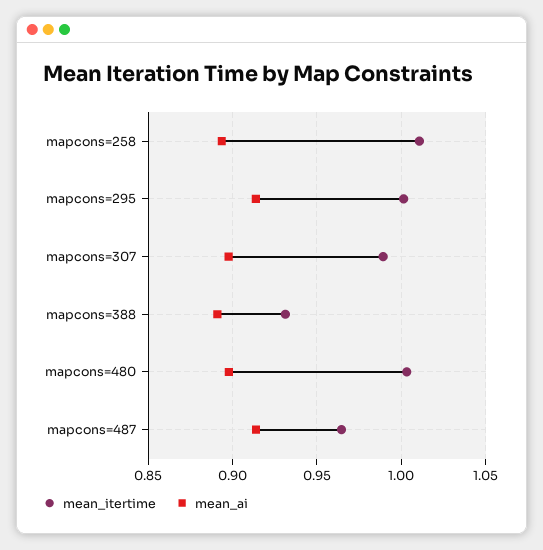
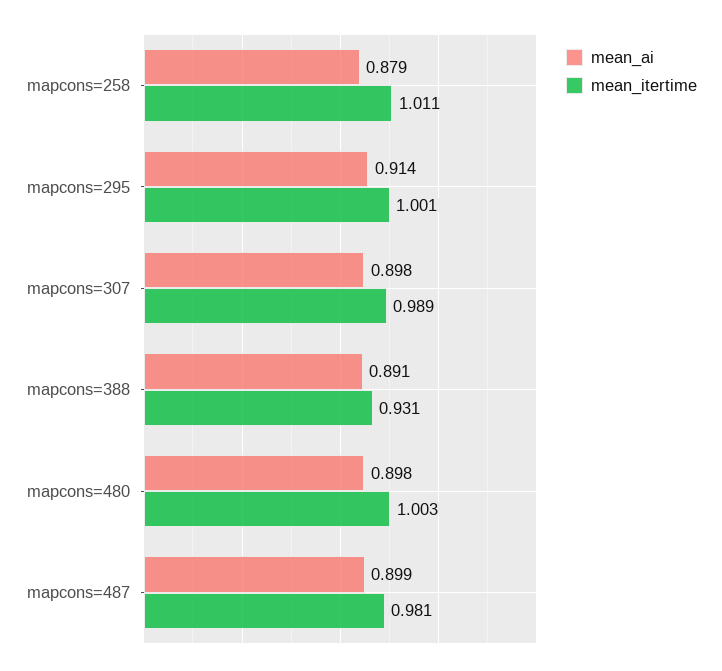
mean_ai, mapcons=258: 0.895 -> 0.879
mean_itertime, mapcons=487: 0.965 -> 0.981
mean_ai, mapcons=487: 0.915 -> 0.899

